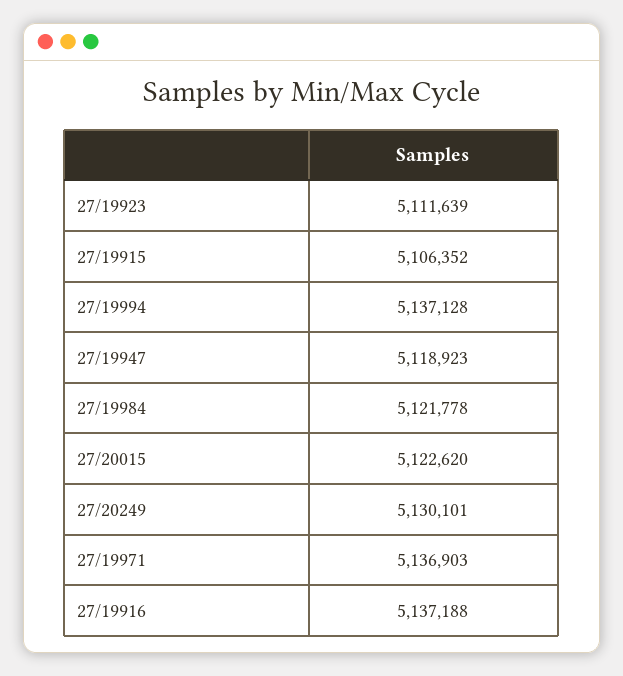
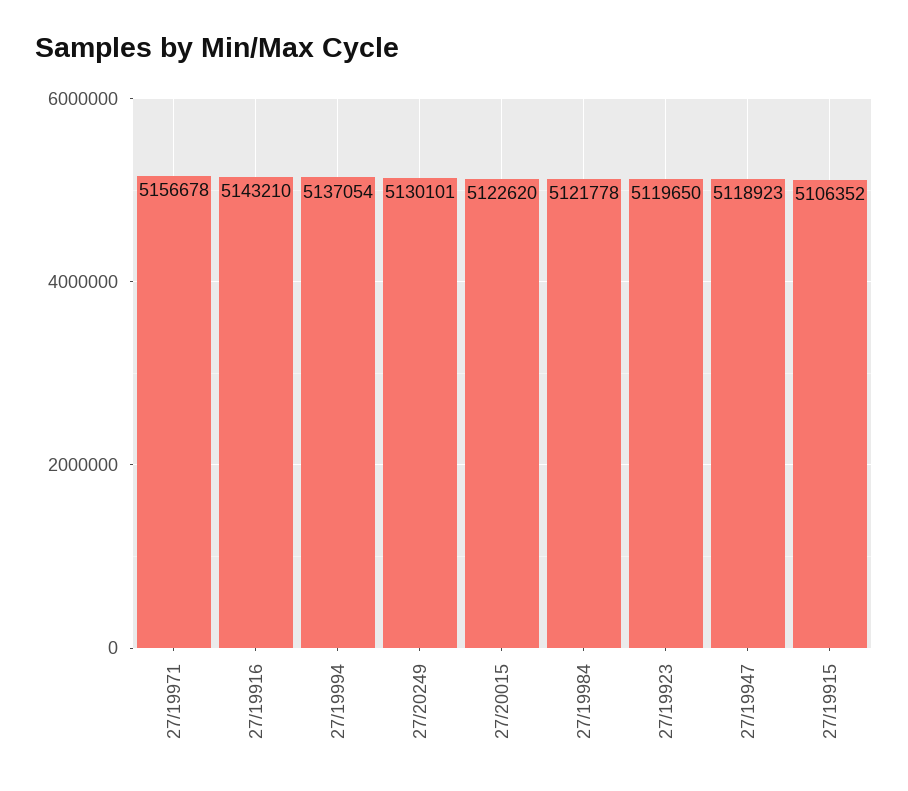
27/19923: 5111639 -> 5119650
27/19994: 5137128 -> 5137054
27/19971: 5136903 -> 5156678
27/19916: 5137188 -> 5143210

